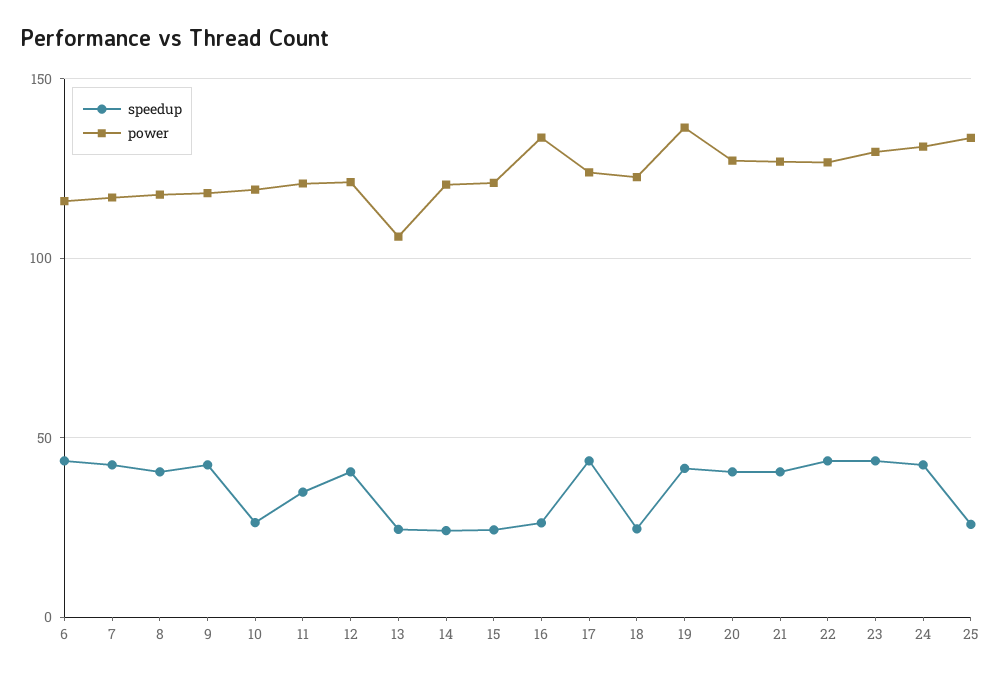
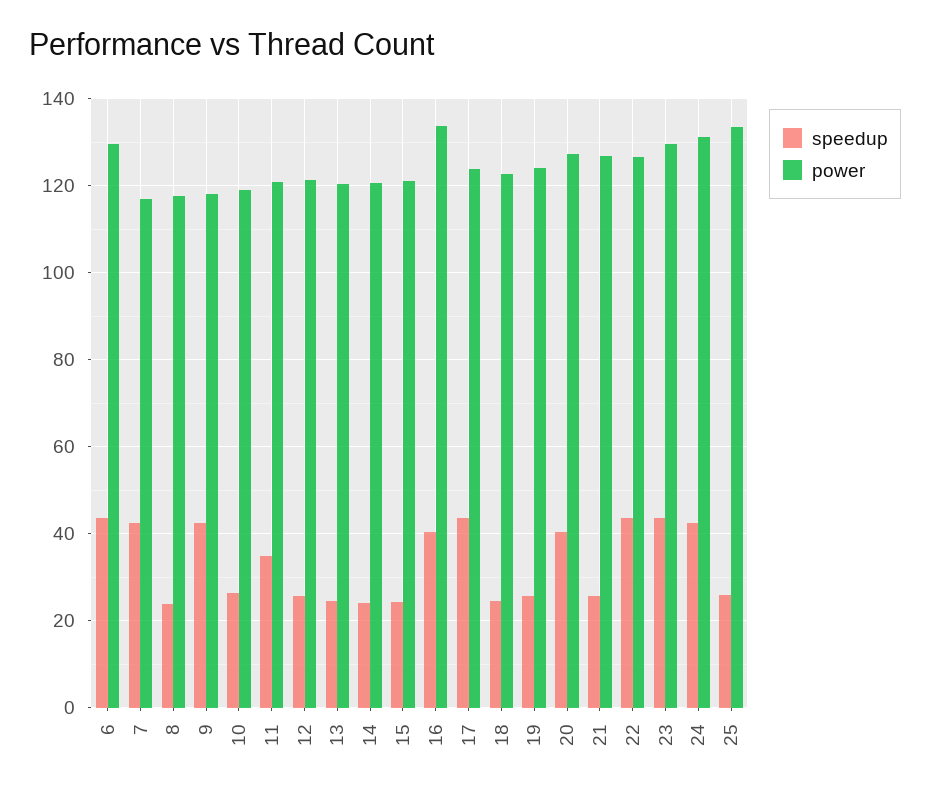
power, 6: 115 -> 130
speedup, 8: 40 -> 24
speedup, 12: 40 -> 26
power, 13: 105 -> 120
speedup, 16: 25 -> 40
speedup, 19: 40 -> 26
power, 19: 135 -> 124
speedup, 21: 40 -> 26

